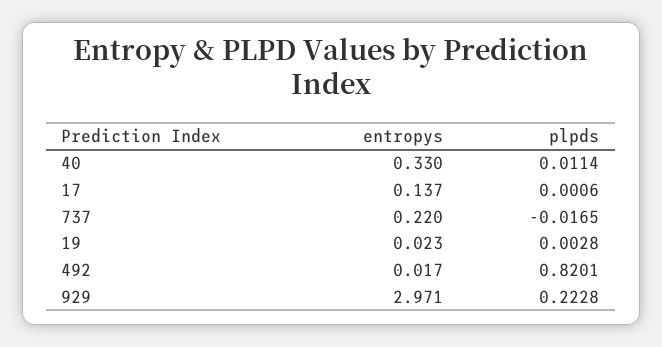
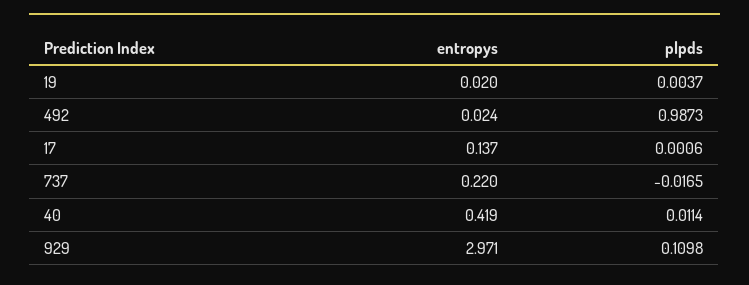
entropys, 40: 0.33 -> 0.419
entropys, 19: 0.023 -> 0.02
plpds, 19: 0.0028 -> 0.0037
entropys, 492: 0.017 -> 0.024
plpds, 492: 0.8201 -> 0.9873
plpds, 929: 0.2228 -> 0.1098

